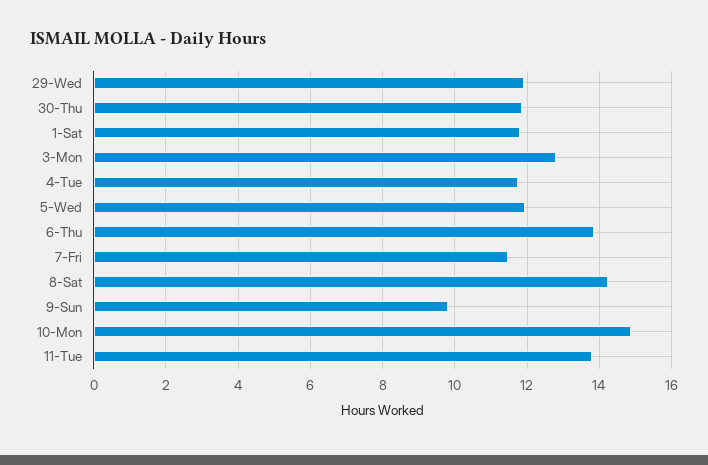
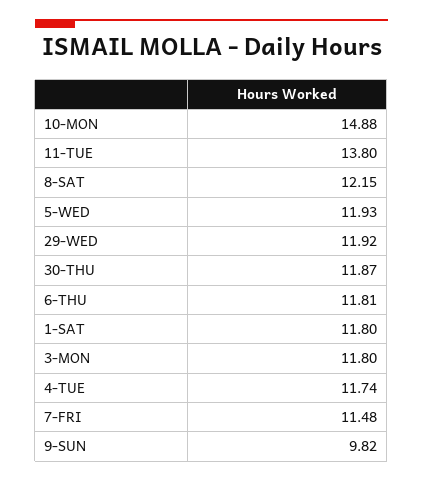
3-Mon: 12.8 -> 11.8
6-Thu: 13.8 -> 11.81
8-Sat: 14.2 -> 12.15

